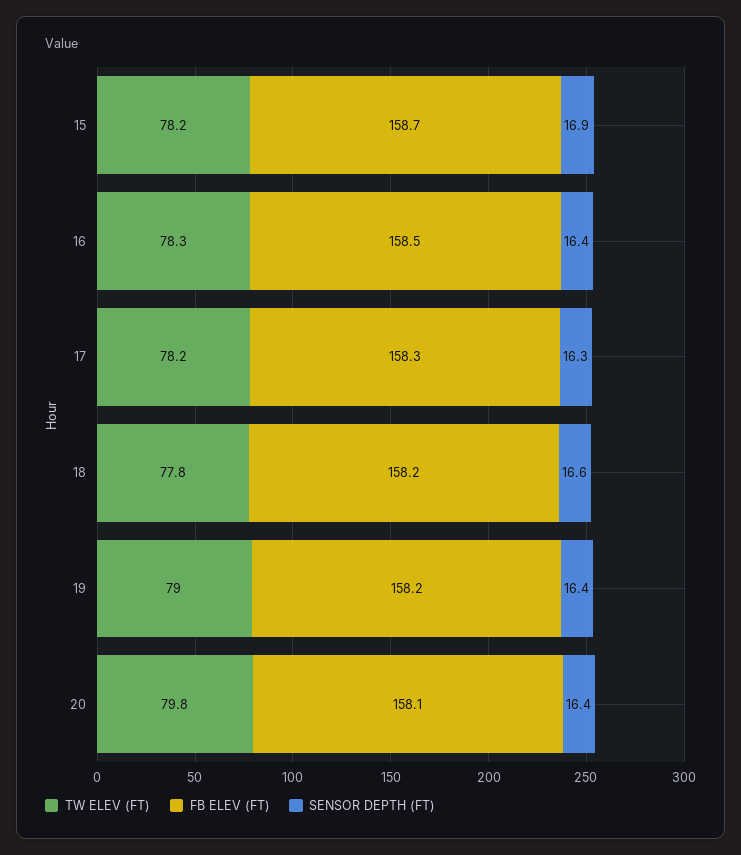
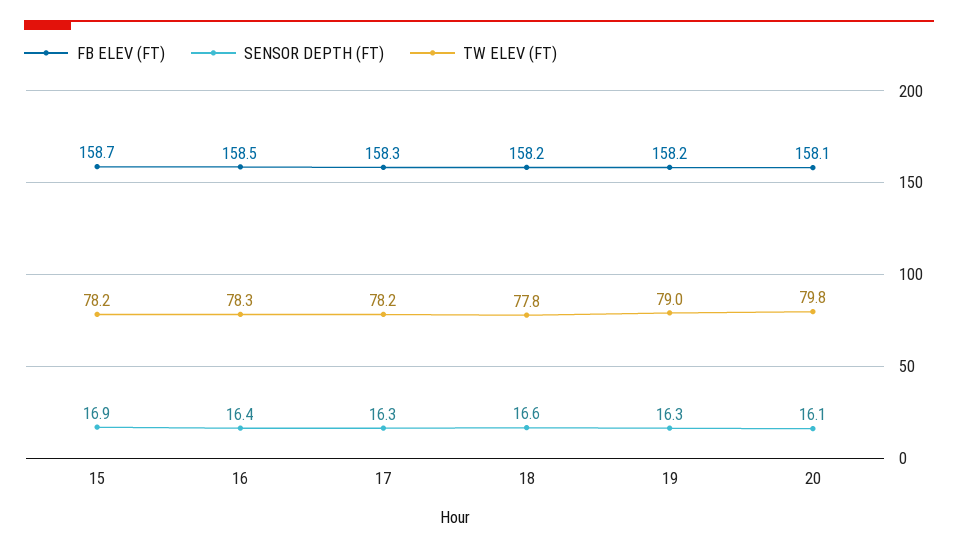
SENSOR DEPTH (FT), 19: 16.4 -> 16.3
SENSOR DEPTH (FT), 20: 16.4 -> 16.1

